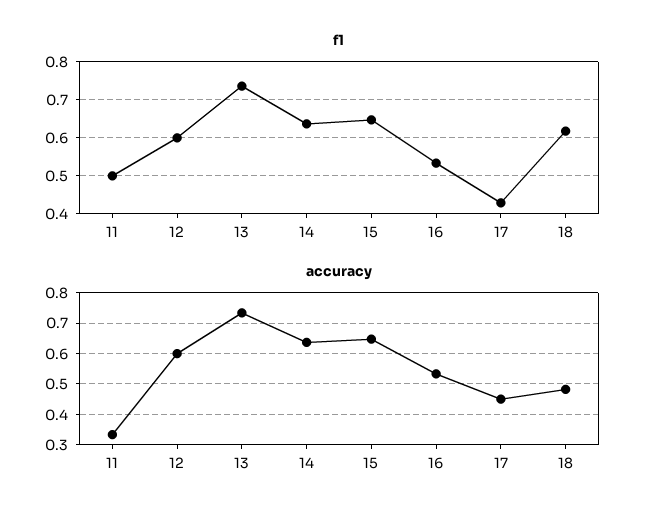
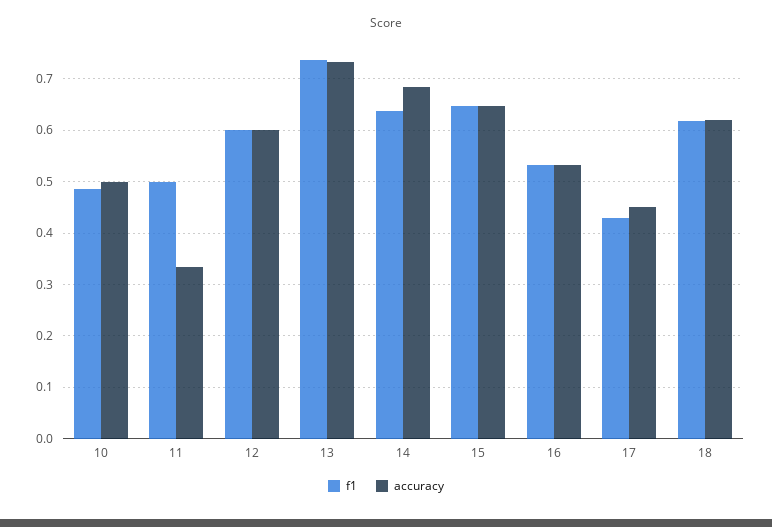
accuracy, 14: 0.64 -> 0.68
accuracy, 18: 0.48 -> 0.62
f1, 10: none -> 0.48
accuracy, 10: none -> 0.5

